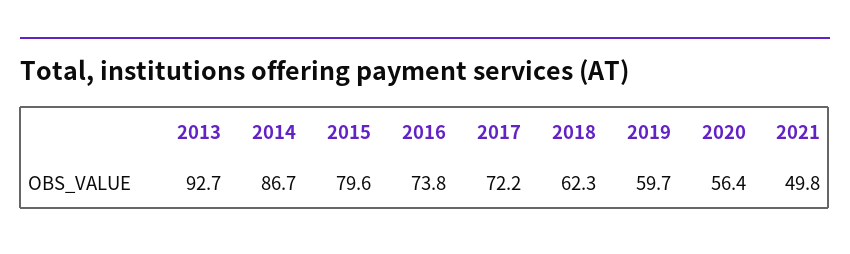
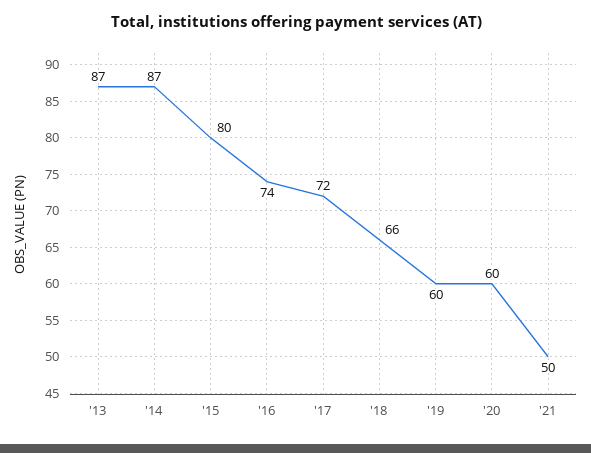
2013: 92.7 -> 87
2018: 62.3 -> 66
2020: 56.4 -> 60

